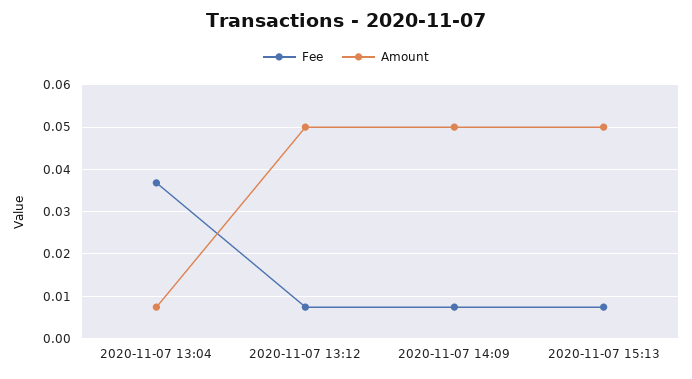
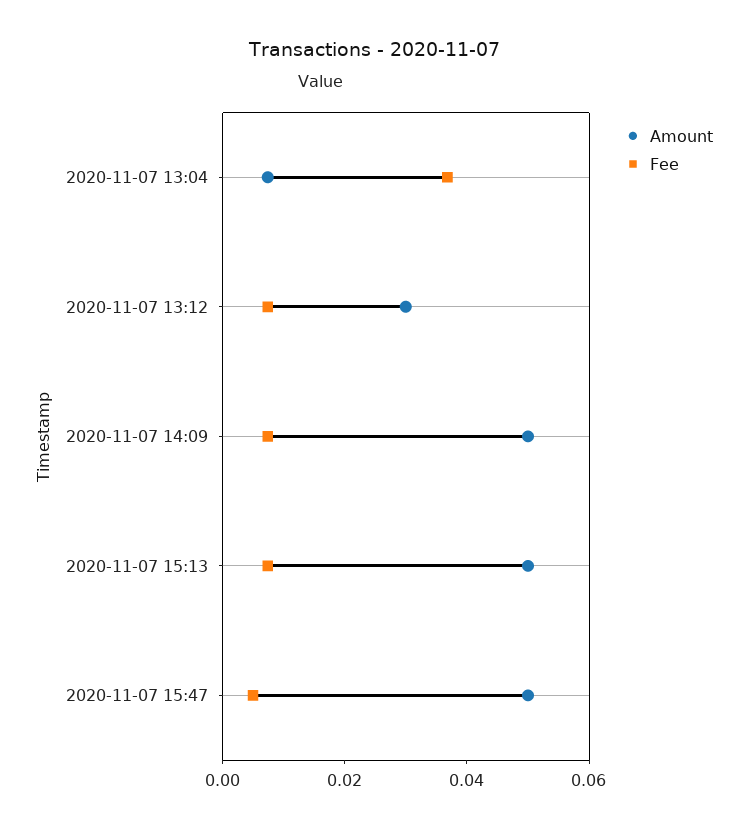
Amount, 2020-11-07 13:12: 0.05 -> 0.03
Amount, 2020-11-07 15:47: none -> 0.05
Fee, 2020-11-07 15:47: none -> 0.005

